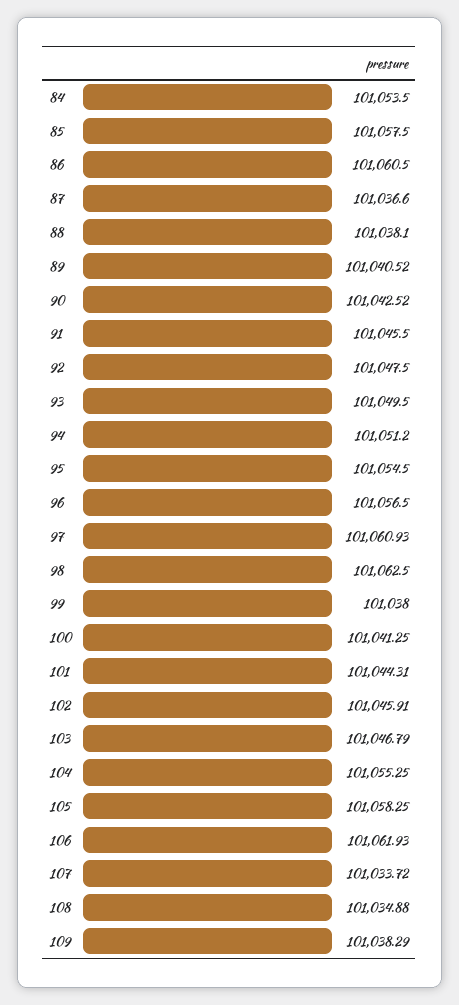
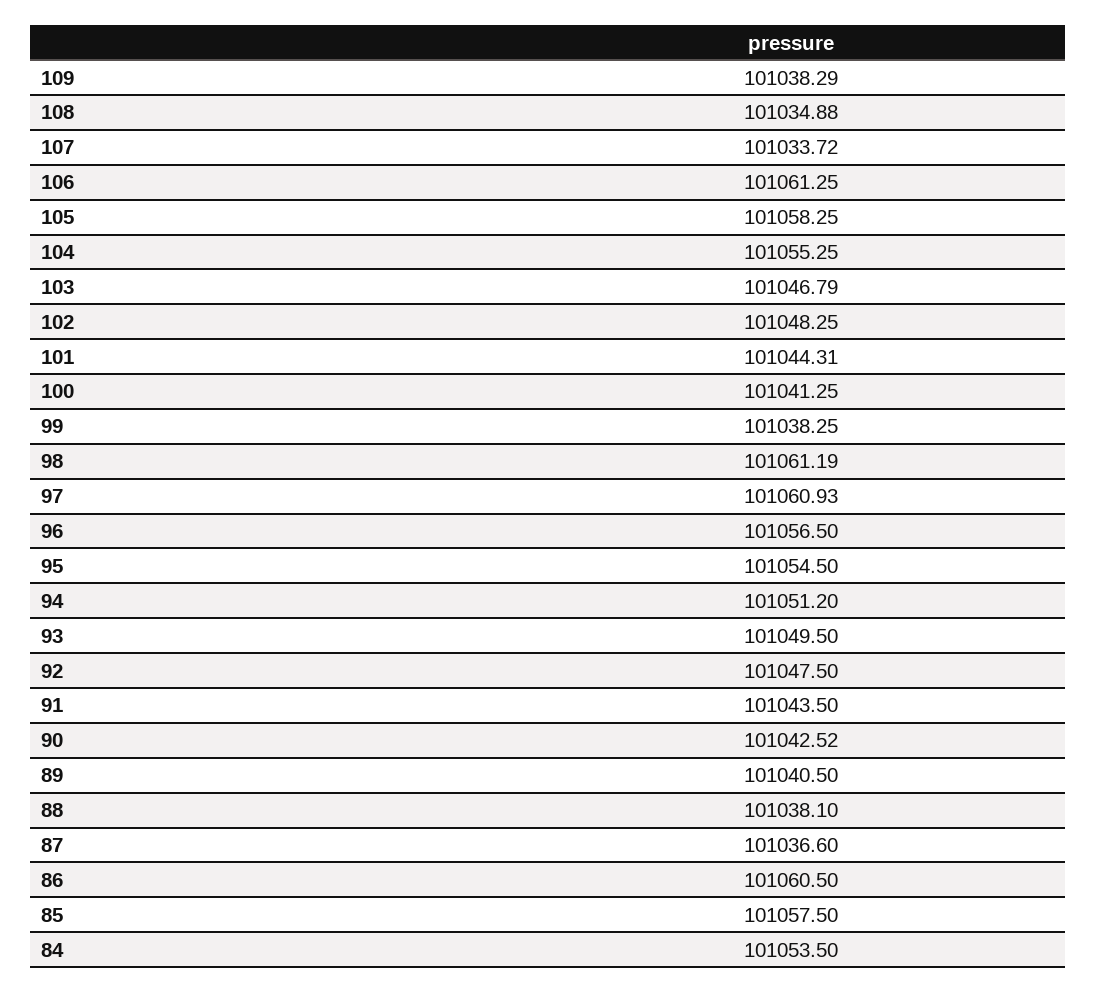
89: 101040.52 -> 101040.5
91: 101045.5 -> 101043.5
98: 101062.5 -> 101061.19
99: 101038 -> 101038.25
102: 101045.91 -> 101048.25
106: 101061.93 -> 101061.25

